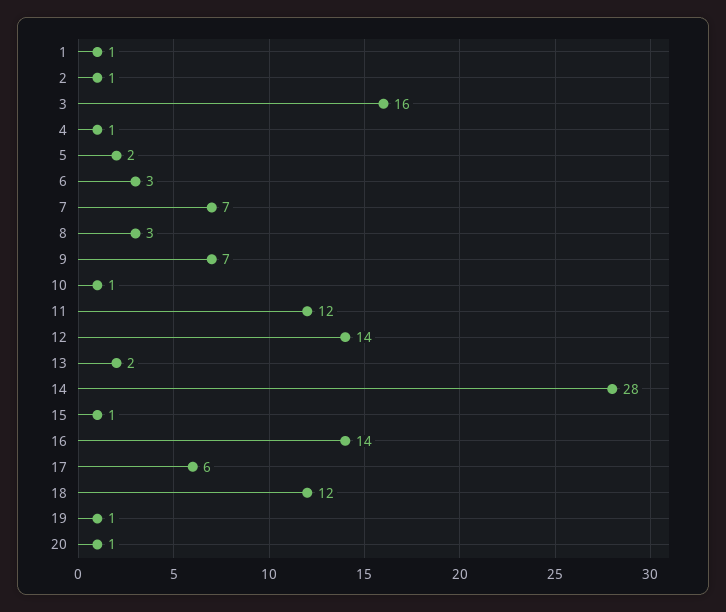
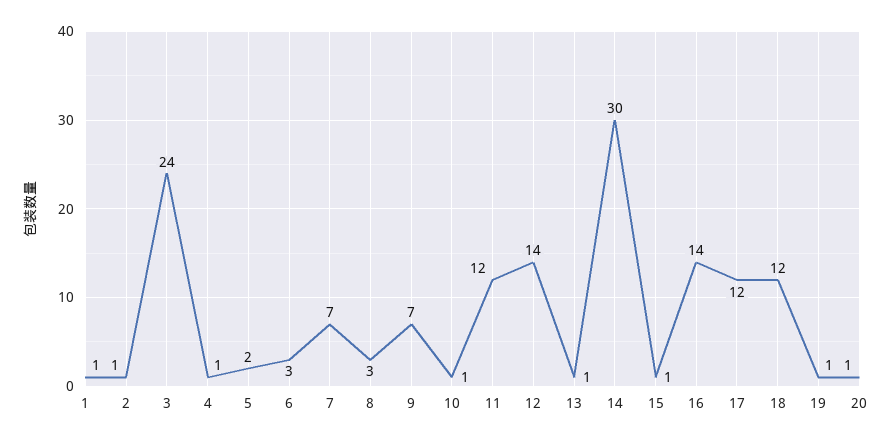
3: 16 -> 24
13: 2 -> 1
14: 28 -> 30
17: 6 -> 12

